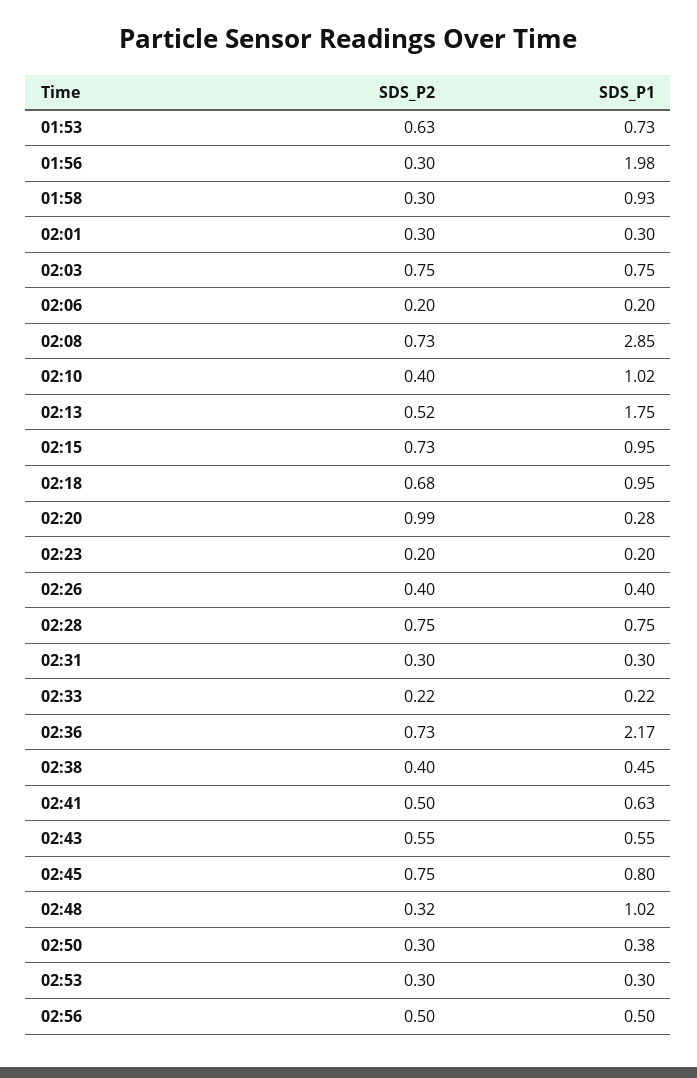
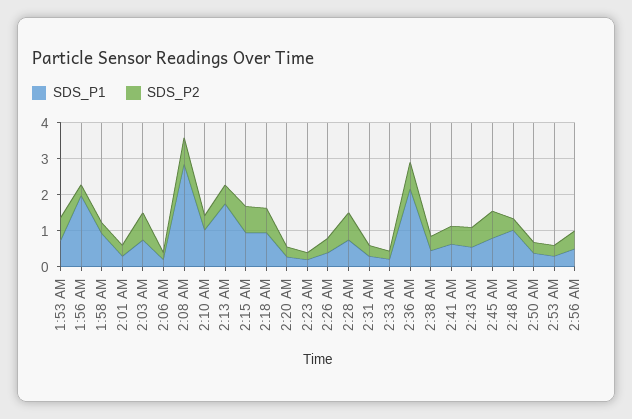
SDS_P2, 02:20: 0.99 -> 0.25

